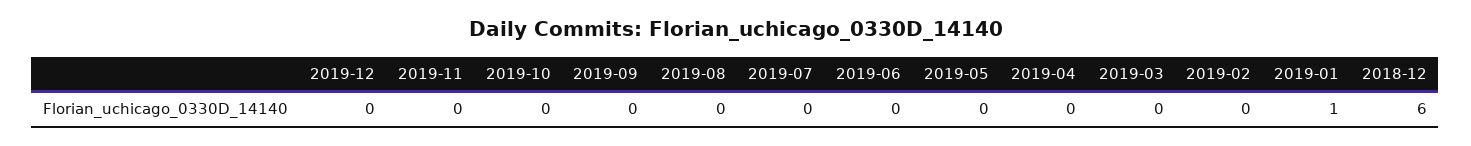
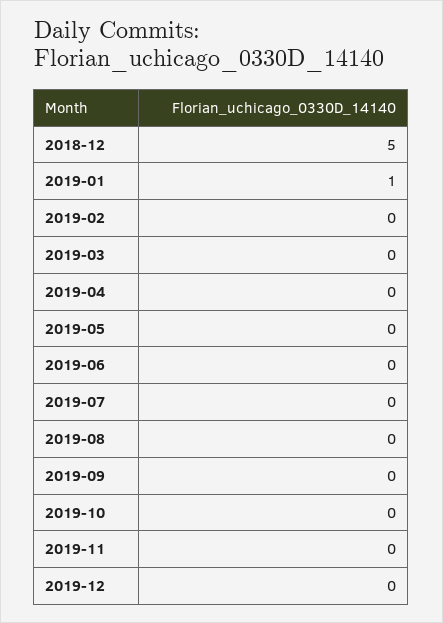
2018-12: 6 -> 5

